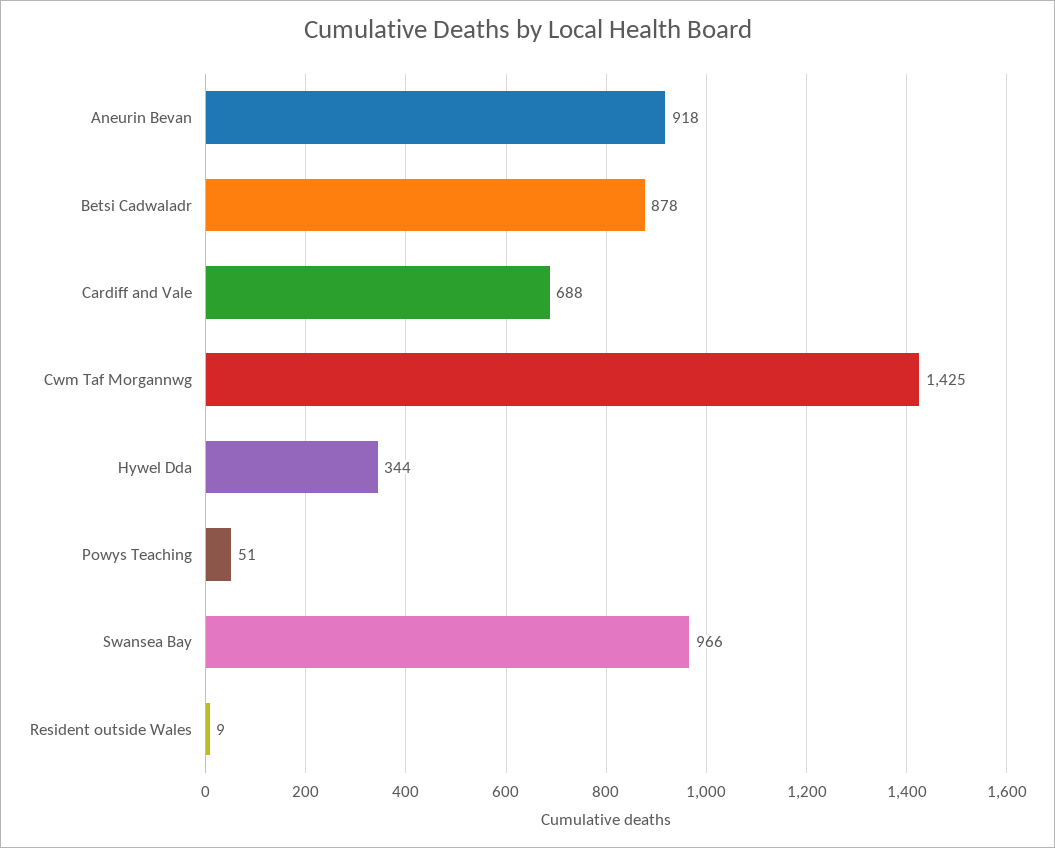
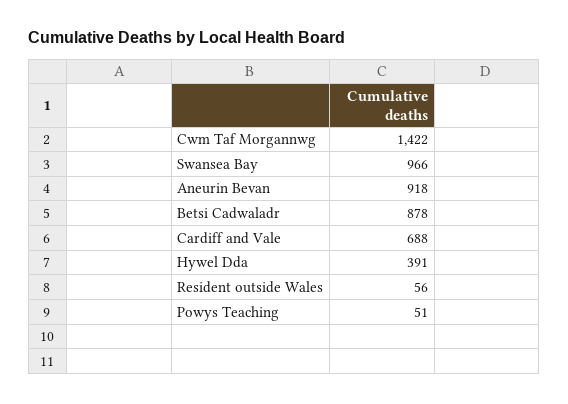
Cwm Taf Morgannwg: 1425 -> 1422
Hywel Dda: 344 -> 391
Resident outside Wales: 9 -> 56

